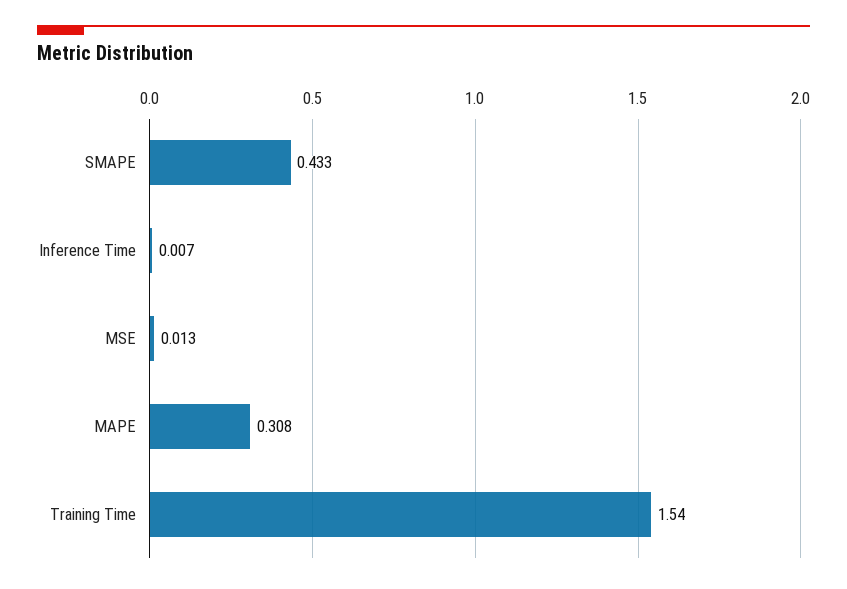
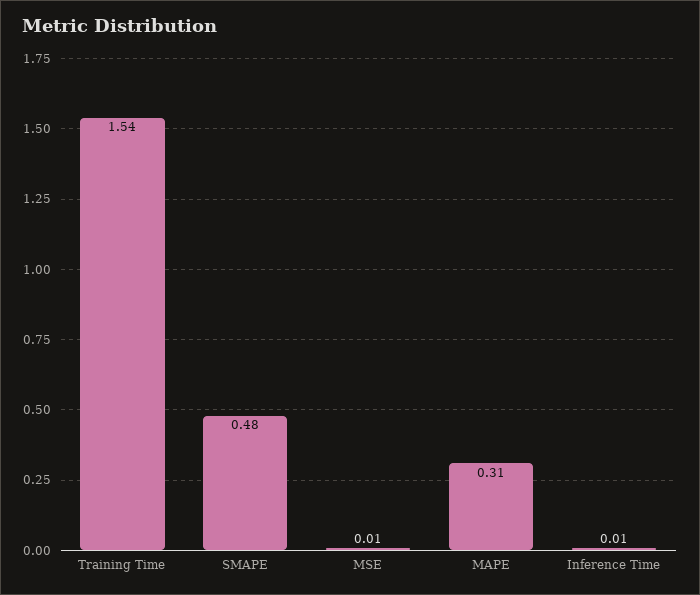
SMAPE: 0.433 -> 0.48

